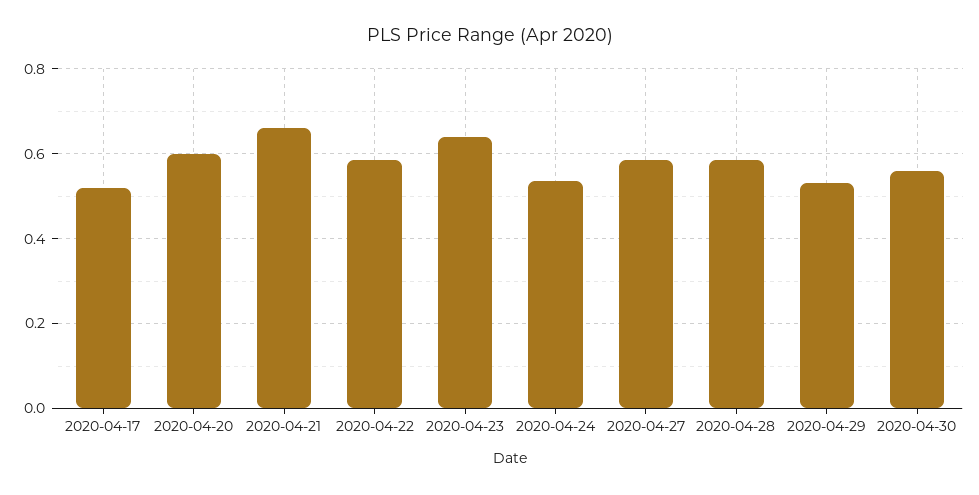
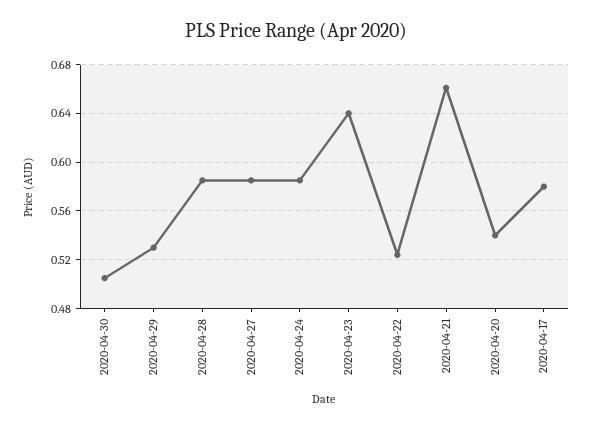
2020-04-17: 0.52 -> 0.58
2020-04-20: 0.6 -> 0.54
2020-04-22: 0.58 -> 0.525
2020-04-24: 0.54 -> 0.585
2020-04-30: 0.56 -> 0.505

